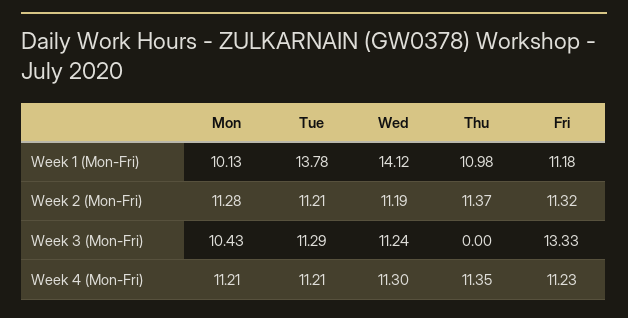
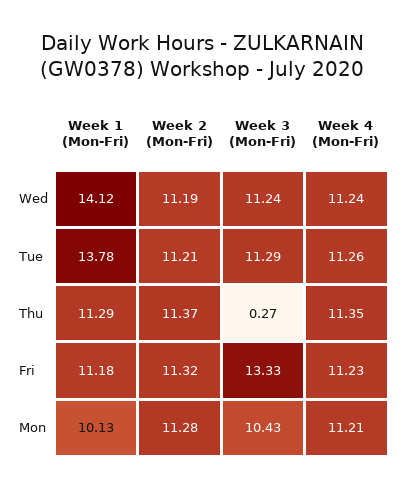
Thu, Week 1 (Mon-Fri): 10.98 -> 11.29
Thu, Week 3 (Mon-Fri): 0 -> 0.27
Tue, Week 4 (Mon-Fri): 11.21 -> 11.26
Wed, Week 4 (Mon-Fri): 11.3 -> 11.24

